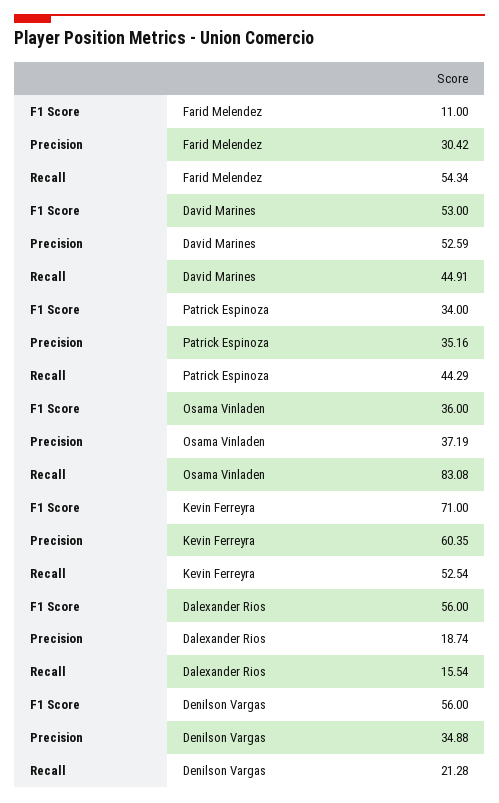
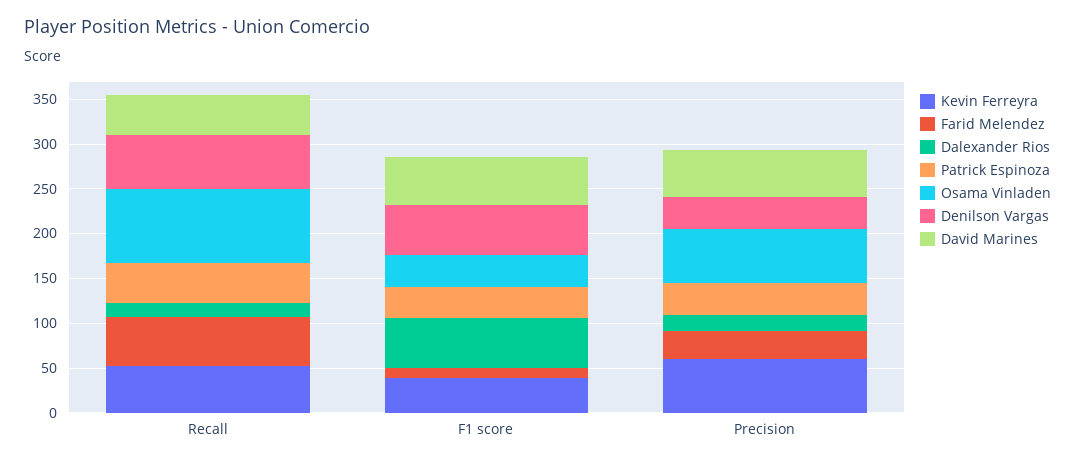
Osama Vinladen, Precision: 37.19 -> 60
Kevin Ferreyra, F1 Score: 71 -> 40
Denilson Vargas, Recall: 21.28 -> 60

